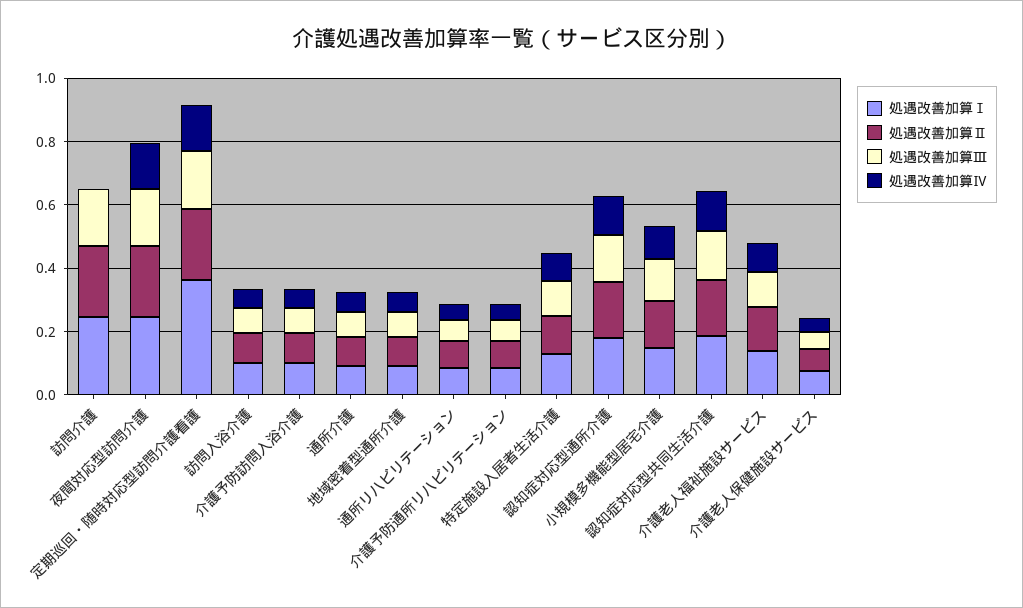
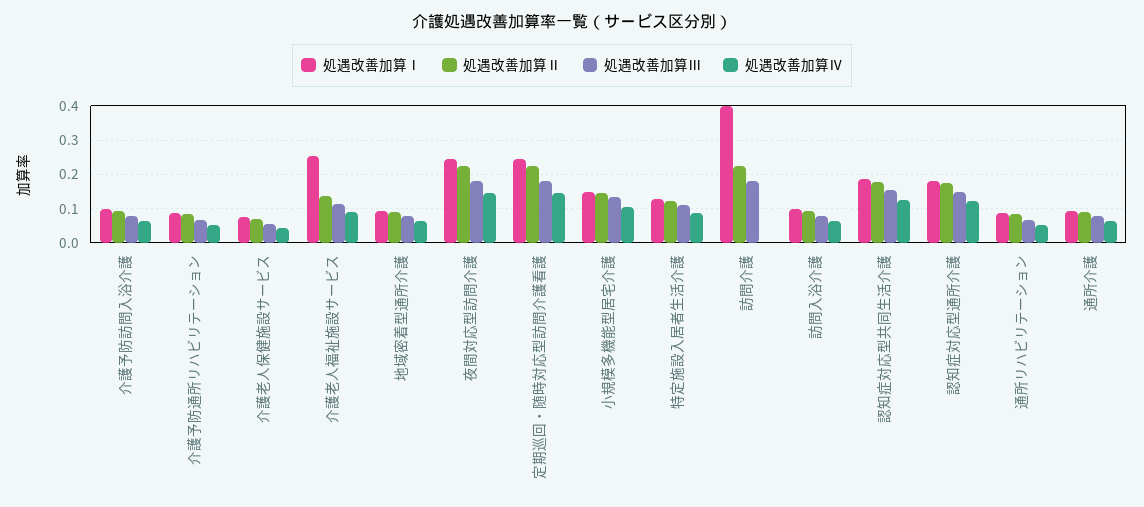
処遇改善加算Ⅰ, 訪問介護: 0.25 -> 0.4
処遇改善加算Ⅰ, 定期巡回・随時対応型訪問介護看護: 0.35 -> 0.24
処遇改善加算Ⅰ, 介護老人福祉施設サービス: 0.15 -> 0.26

